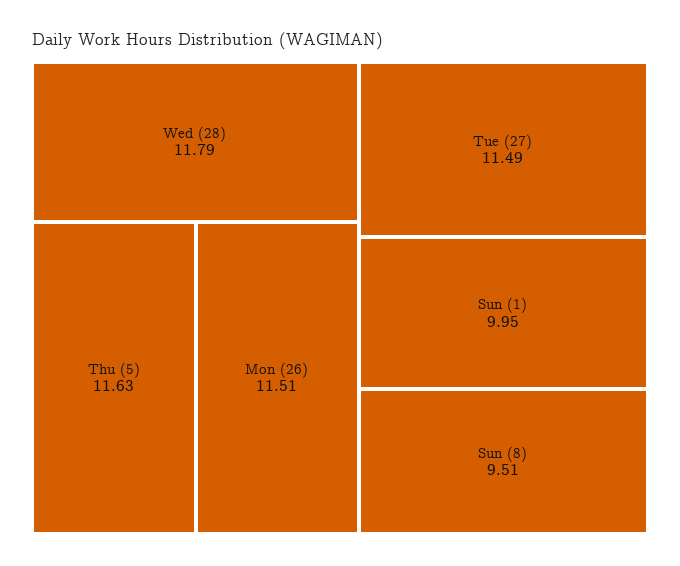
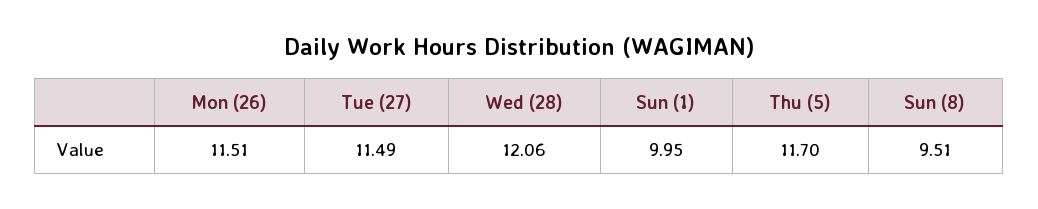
Wed (28): 11.79 -> 12.06
Thu (5): 11.63 -> 11.7

